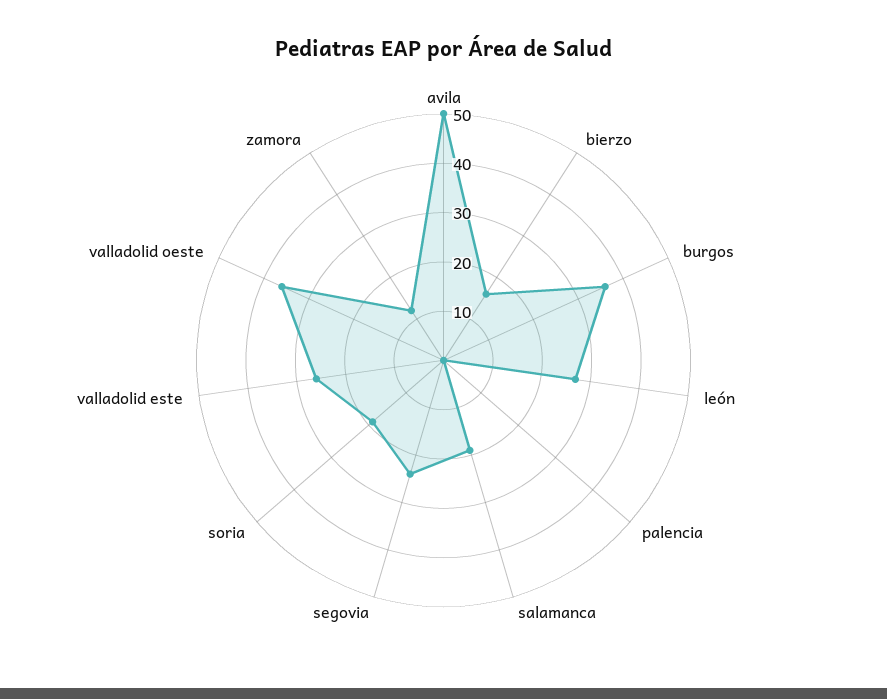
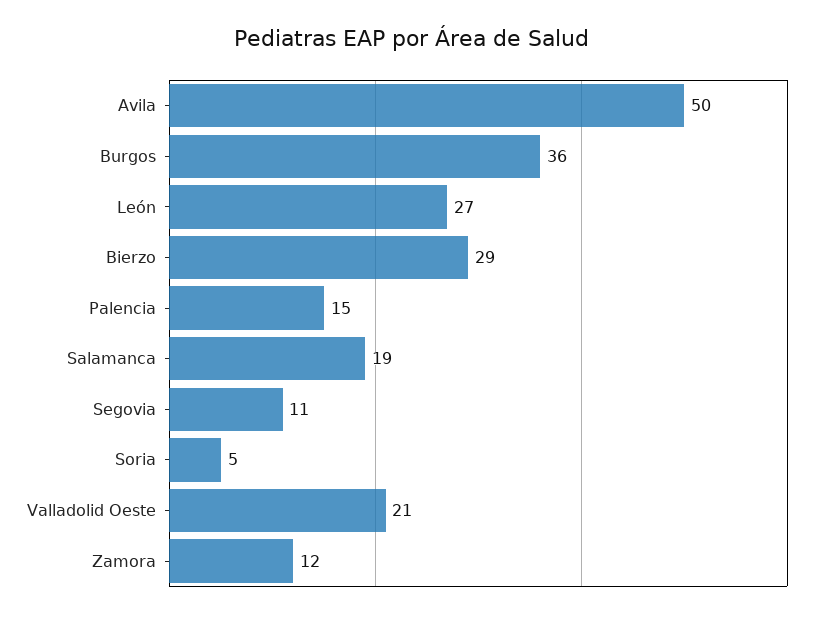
bierzo: 15 -> 29
palencia: 0 -> 15
segovia: 25 -> 11
soria: 20 -> 5
valladolid este: 25 -> none
valladolid oeste: 35 -> 21

